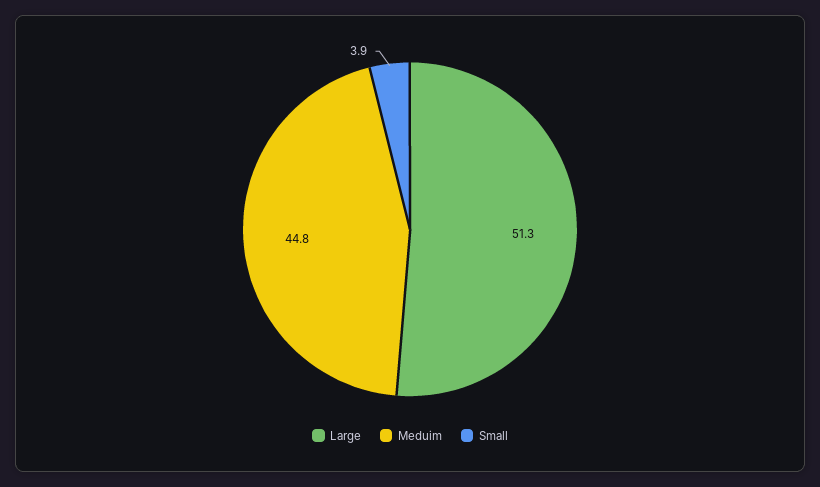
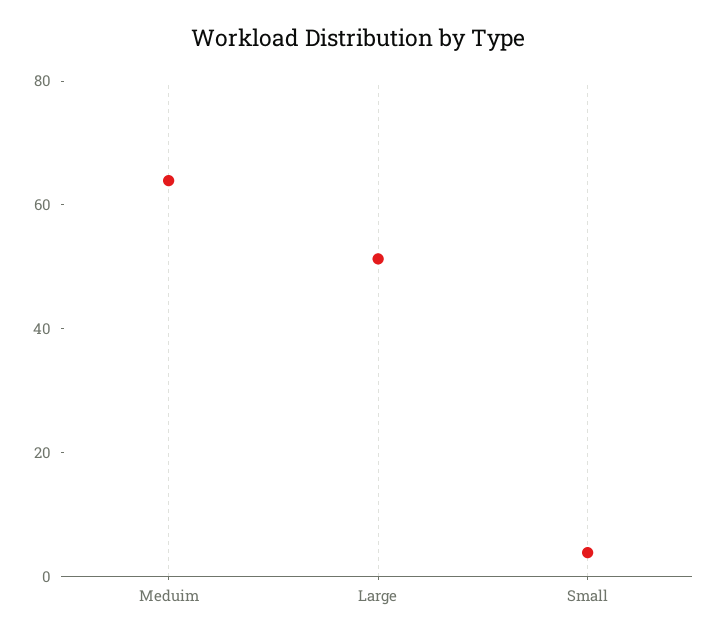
Meduim: 44.8 -> 65

